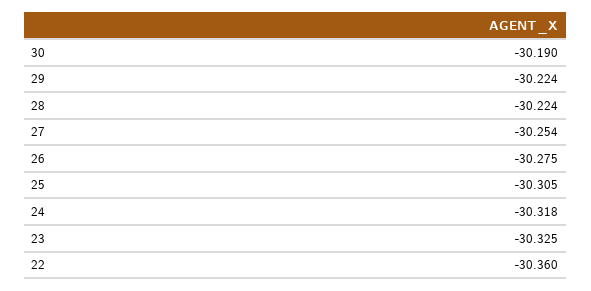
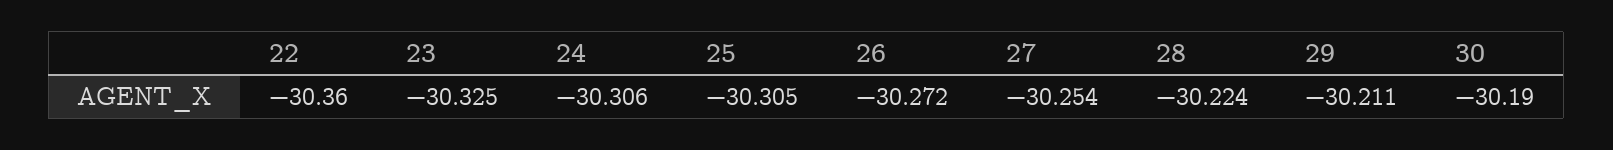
29: -30.224 -> -30.211
26: -30.275 -> -30.272
24: -30.318 -> -30.306

